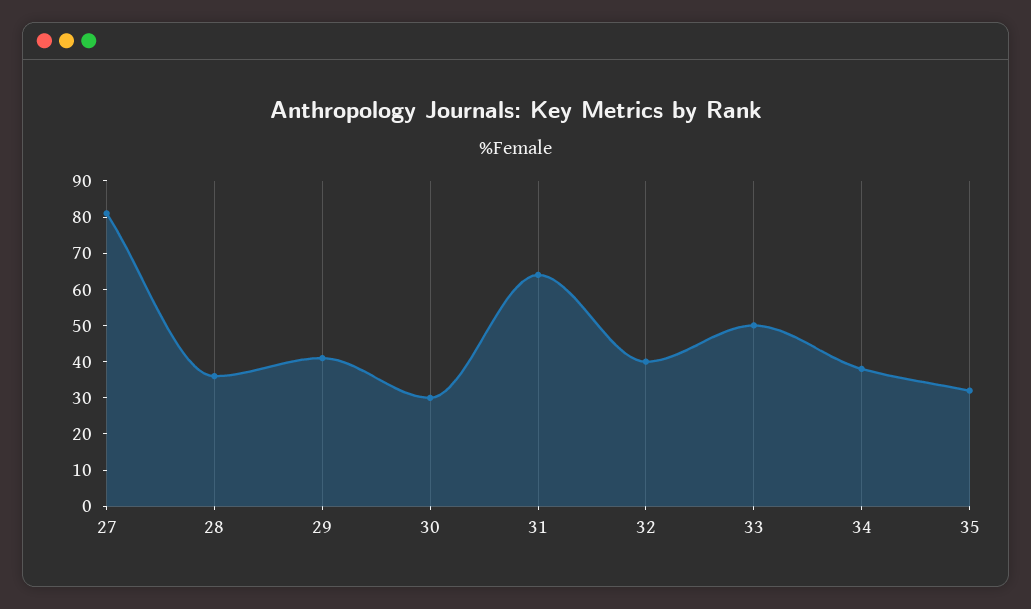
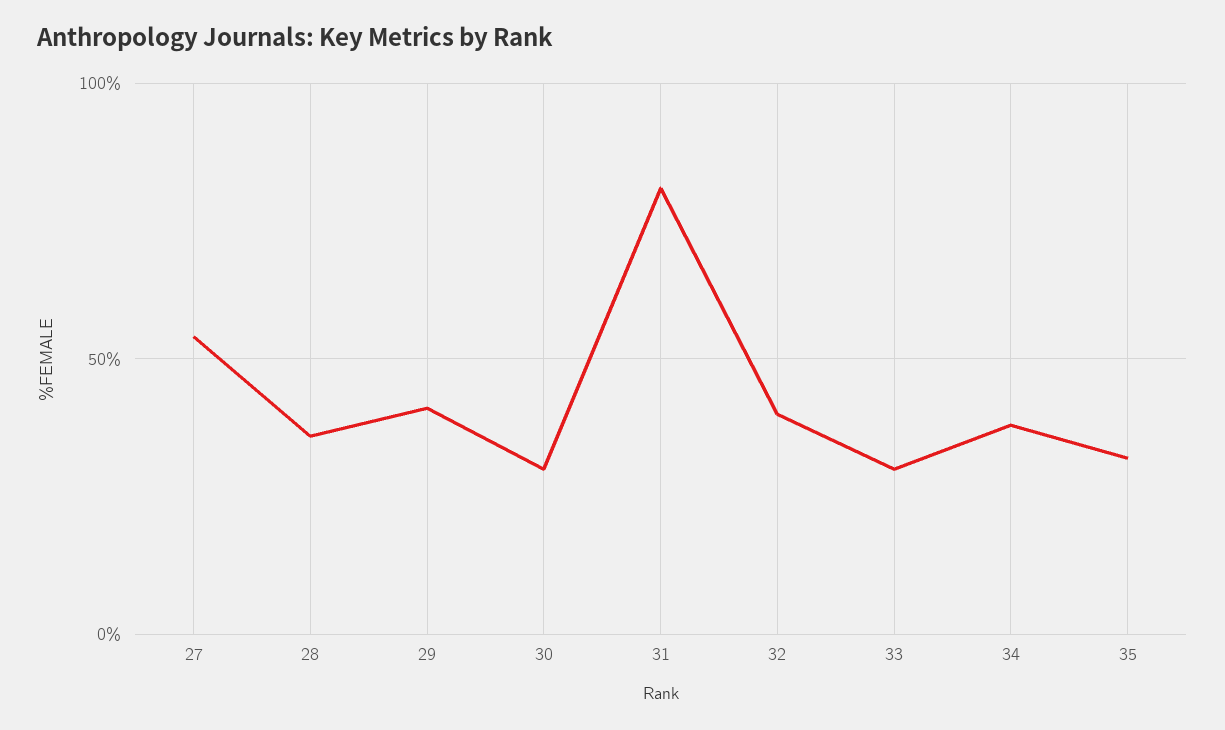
27: 80 -> 55
31: 65 -> 80
33: 50 -> 30

